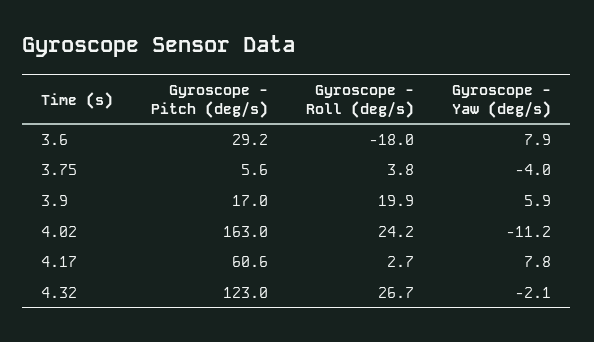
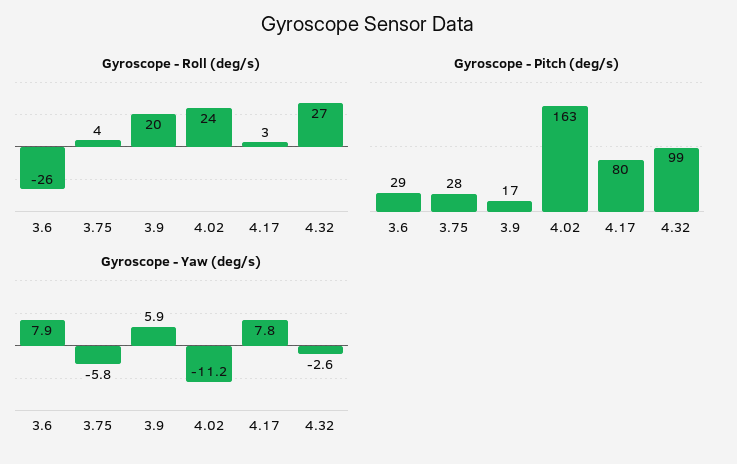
Gyroscope - Roll (deg/s), 3.6: -18 -> -26
Gyroscope - Pitch (deg/s), 3.75: 5.6 -> 28
Gyroscope - Yaw (deg/s), 3.75: -4 -> -5.8
Gyroscope - Pitch (deg/s), 4.17: 60.6 -> 80
Gyroscope - Pitch (deg/s), 4.32: 123 -> 99
Gyroscope - Yaw (deg/s), 4.32: -2.1 -> -2.6

